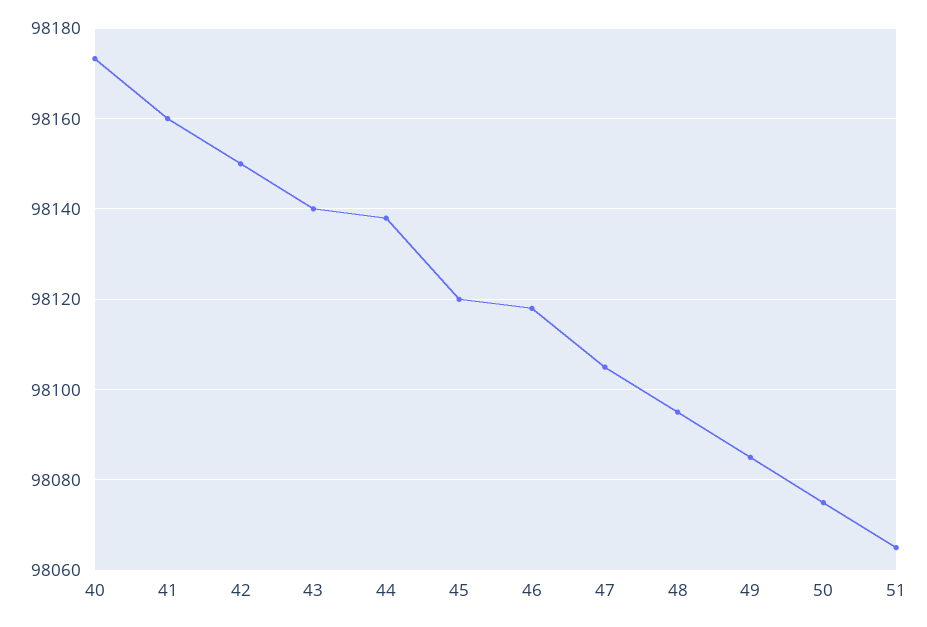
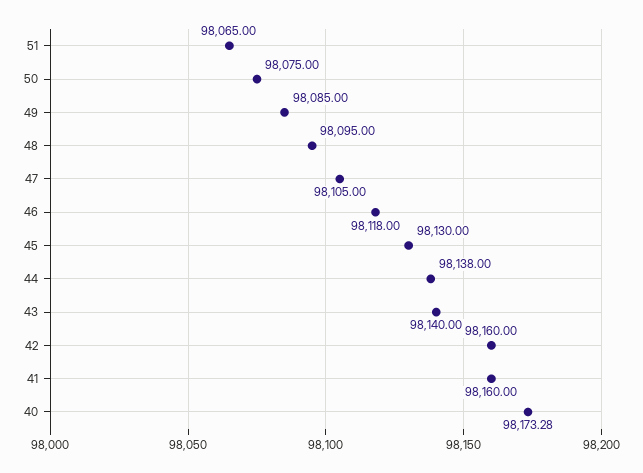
42: 98150 -> 98160
45: 98120 -> 98130

